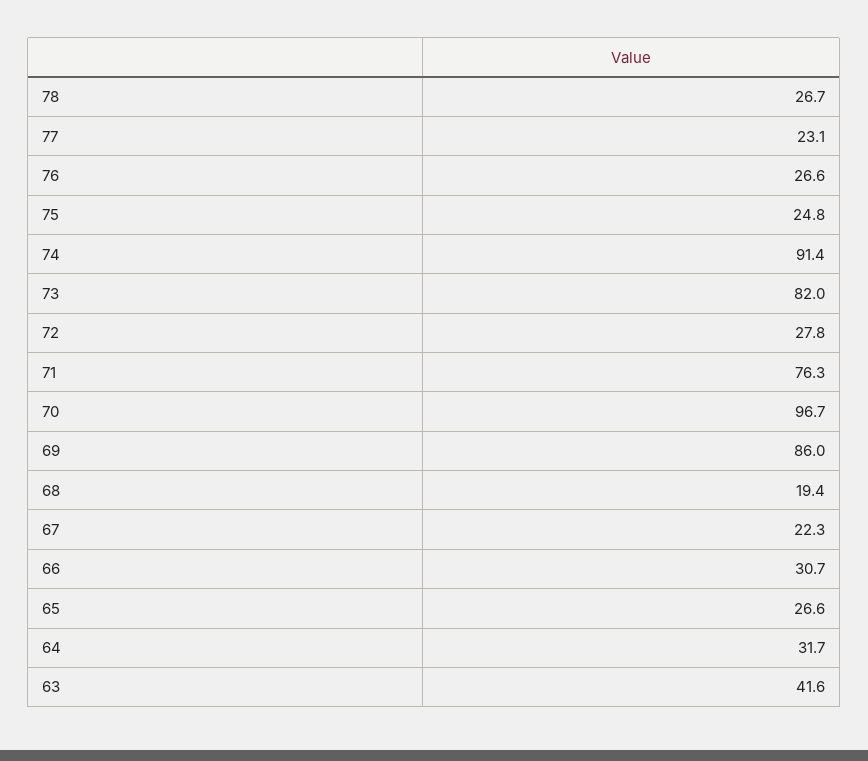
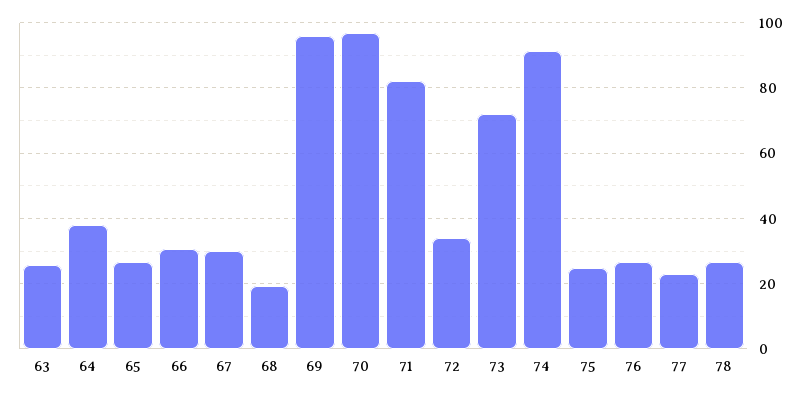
73: 82 -> 72
72: 27.8 -> 34
71: 76.3 -> 82
69: 86 -> 96
67: 22.3 -> 30
64: 31.7 -> 38
63: 41.6 -> 26

